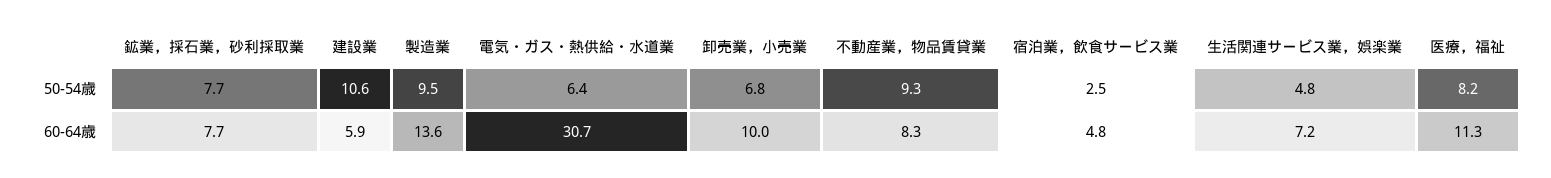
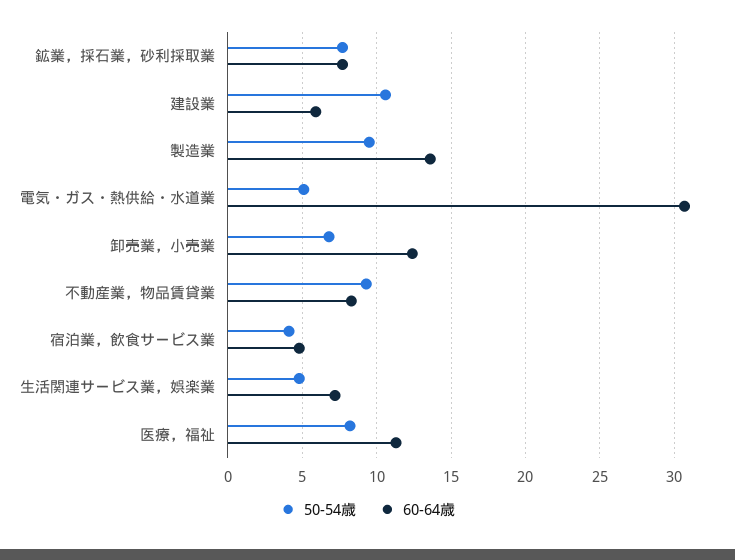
50-54歳, 電気・ガス・熱供給・水道業: 6.4 -> 5
50-54歳, 宿泊業，飲食サービス業: 2.5 -> 4
60-64歳, 卸売業，小売業: 10 -> 12.5

